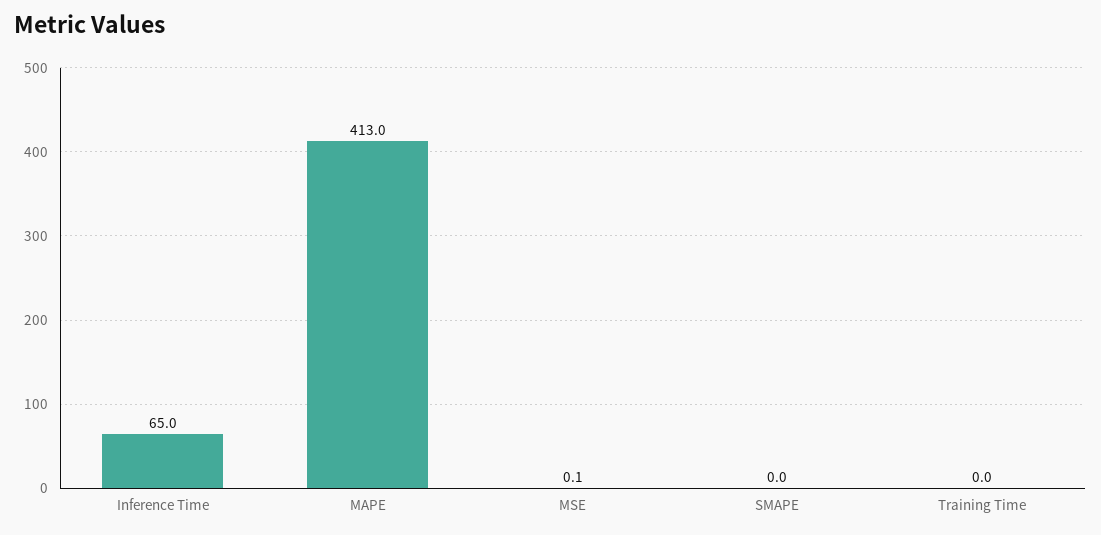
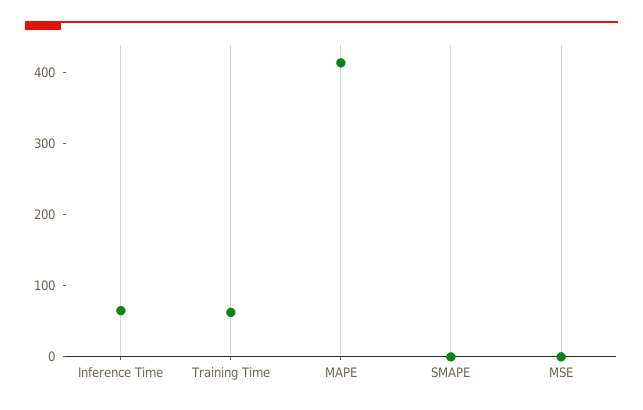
Training Time: 0 -> 60

